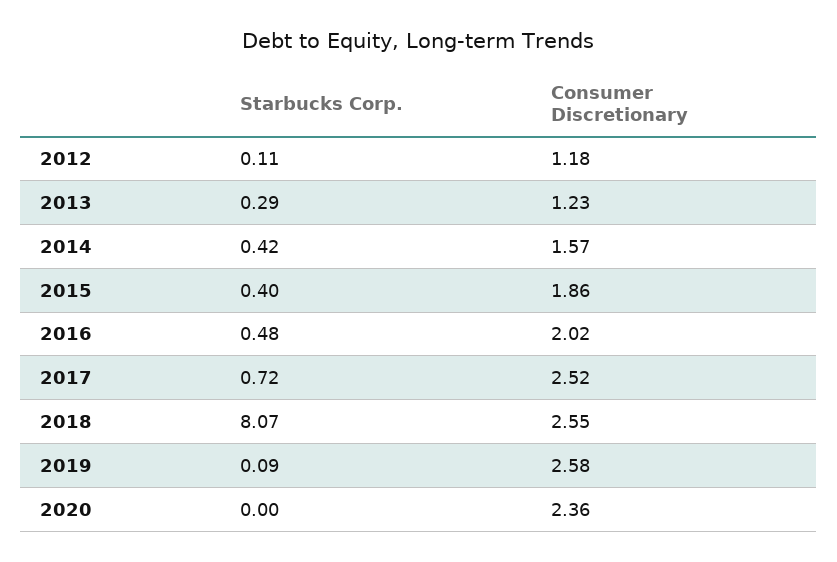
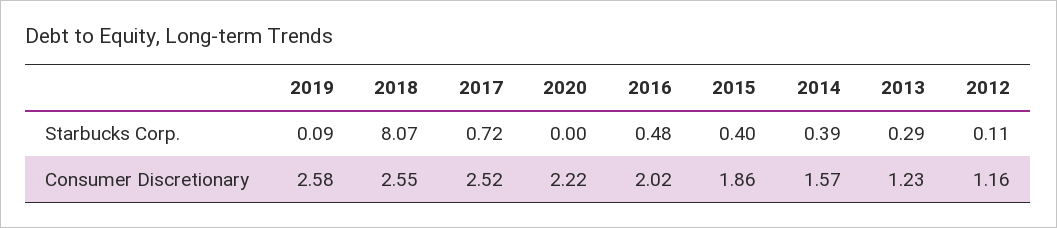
Consumer Discretionary, 2012: 1.18 -> 1.16
Starbucks Corp., 2014: 0.42 -> 0.39
Consumer Discretionary, 2020: 2.36 -> 2.22

